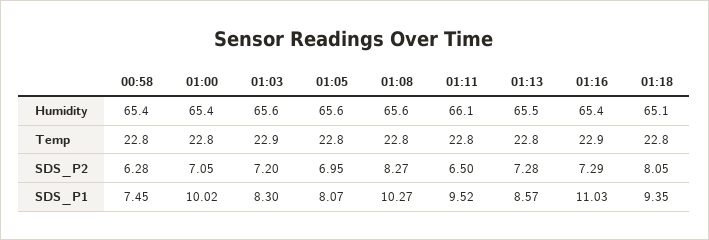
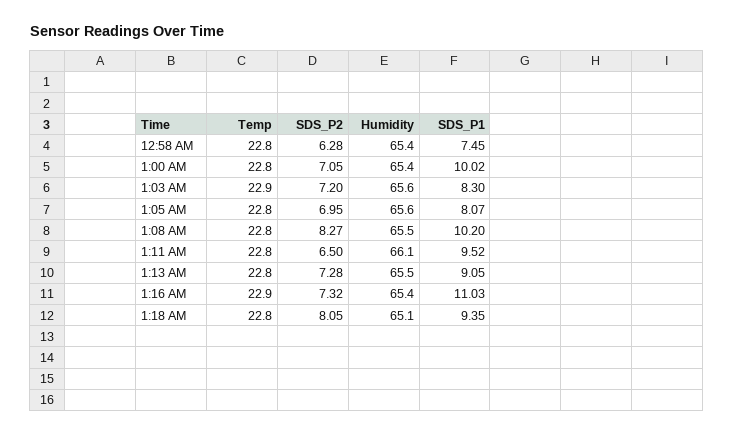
01:08, Humidity: 65.6 -> 65.5
01:16, SDS_P2: 7.29 -> 7.32
01:08, SDS_P1: 10.27 -> 10.2
01:13, SDS_P1: 8.57 -> 9.05

